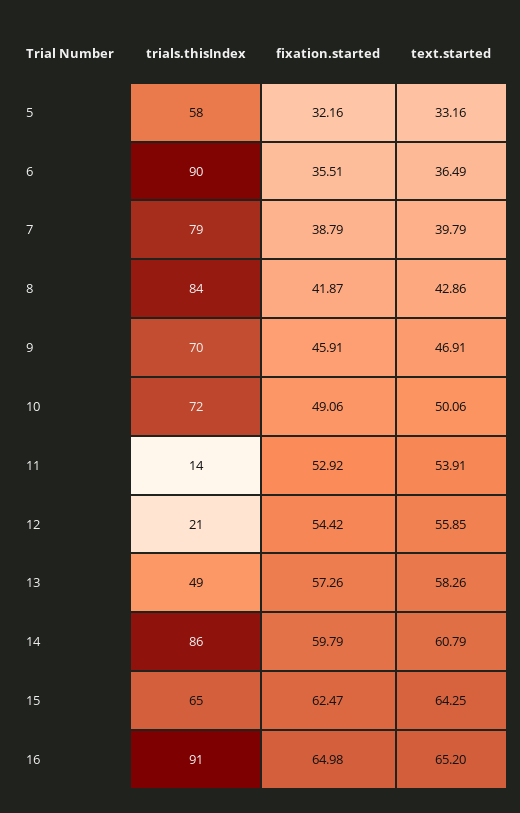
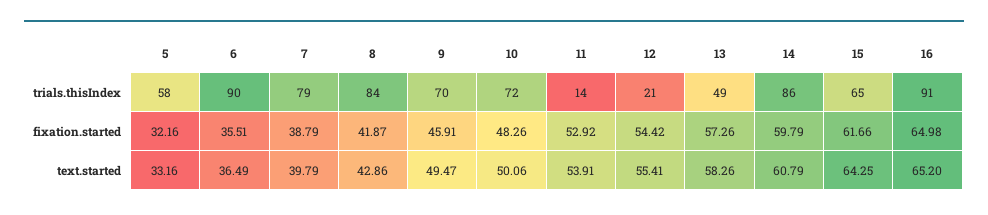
text.started, 9: 46.91 -> 49.47
fixation.started, 10: 49.06 -> 48.26
text.started, 12: 55.85 -> 55.41
fixation.started, 15: 62.47 -> 61.66

